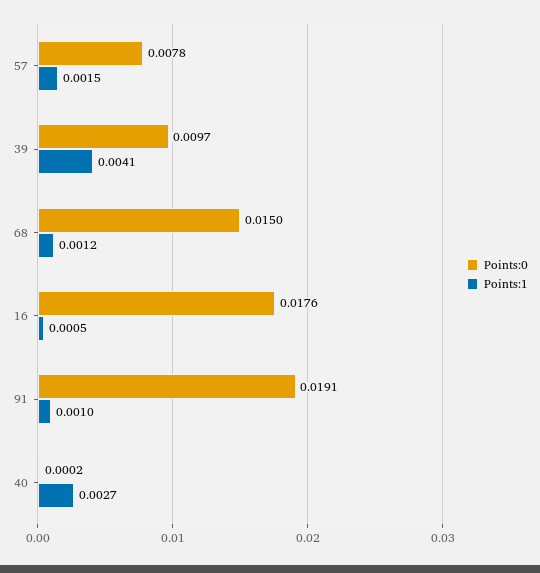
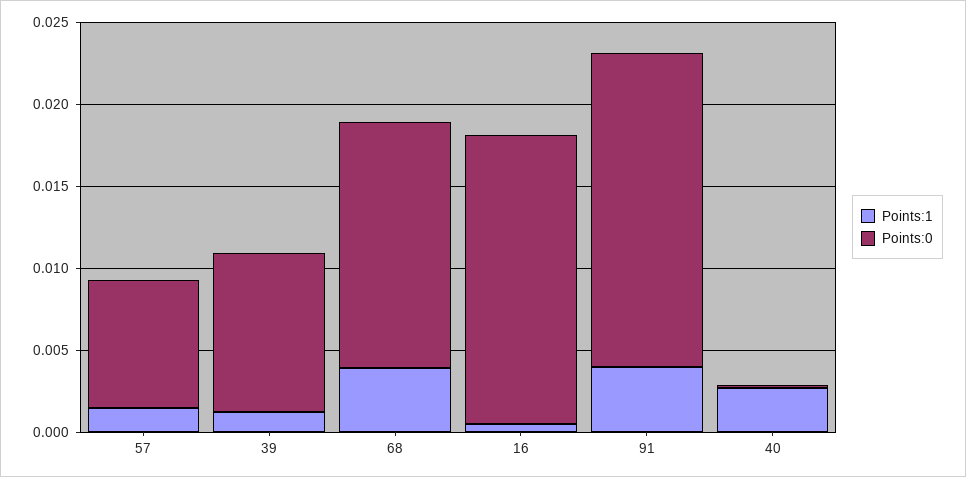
Points:1, 39: 0.0041 -> 0.001
Points:1, 68: 0.0012 -> 0.004
Points:1, 91: 0.001 -> 0.004

